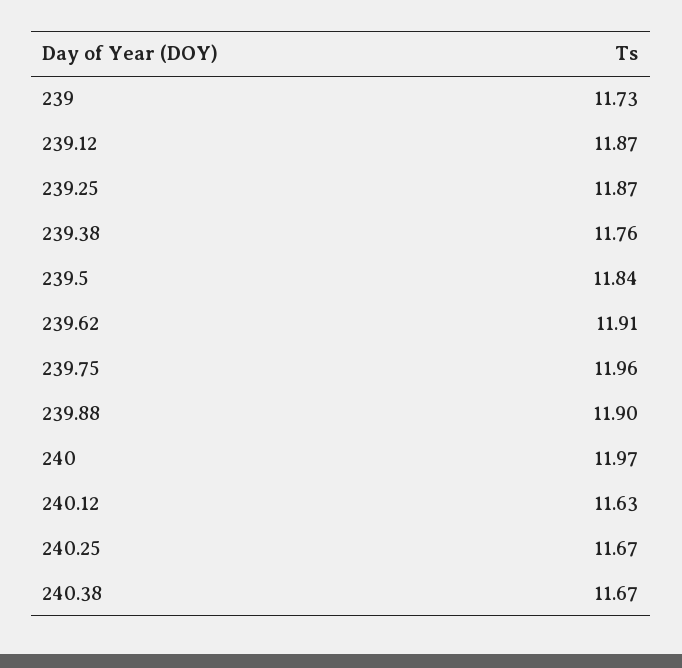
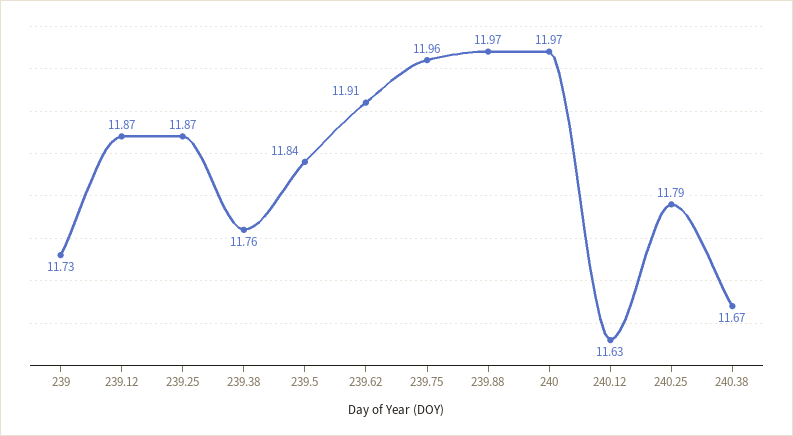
239.88: 11.9 -> 11.97
240.25: 11.67 -> 11.79

